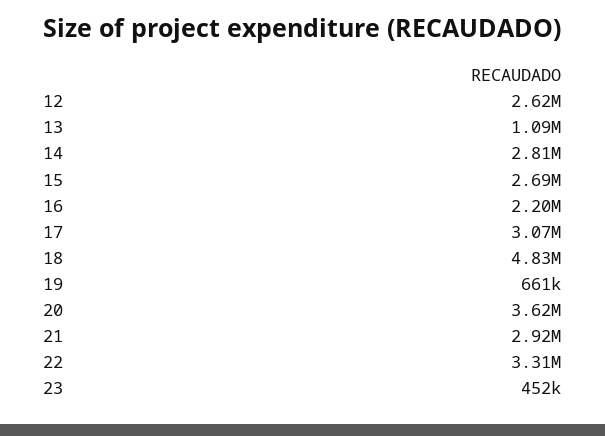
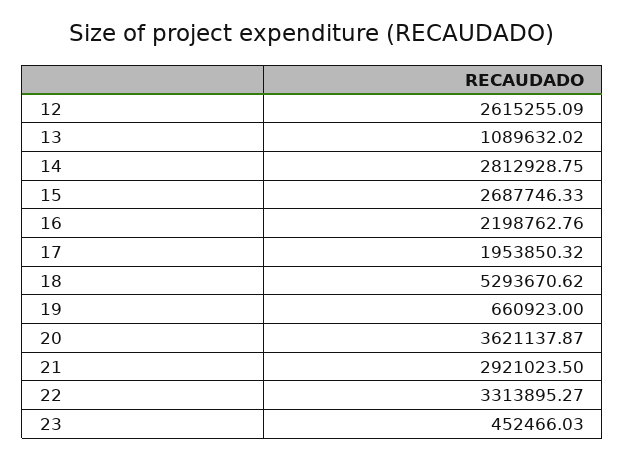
17: 3070000 -> 1953850.32
18: 4830000 -> 5293670.62

